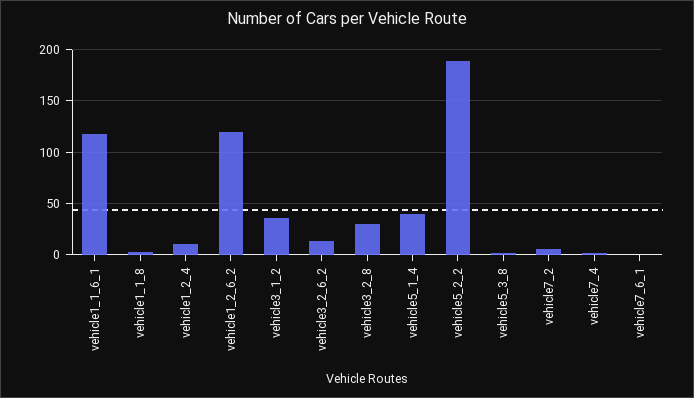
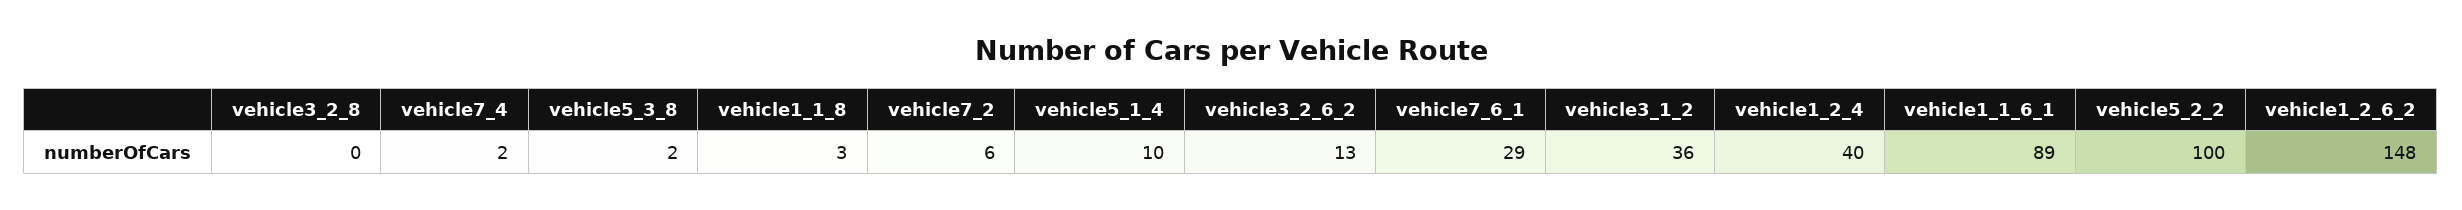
vehicle1_1_6_1: 120 -> 89
vehicle1_2_4: 10 -> 40
vehicle1_2_6_2: 120 -> 148
vehicle3_2_8: 30 -> 0
vehicle5_1_4: 40 -> 10
vehicle5_2_2: 190 -> 100
vehicle7_6_1: 0 -> 29

